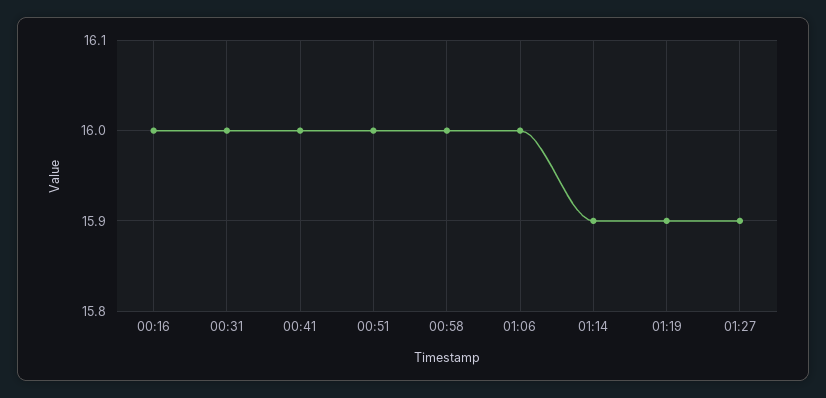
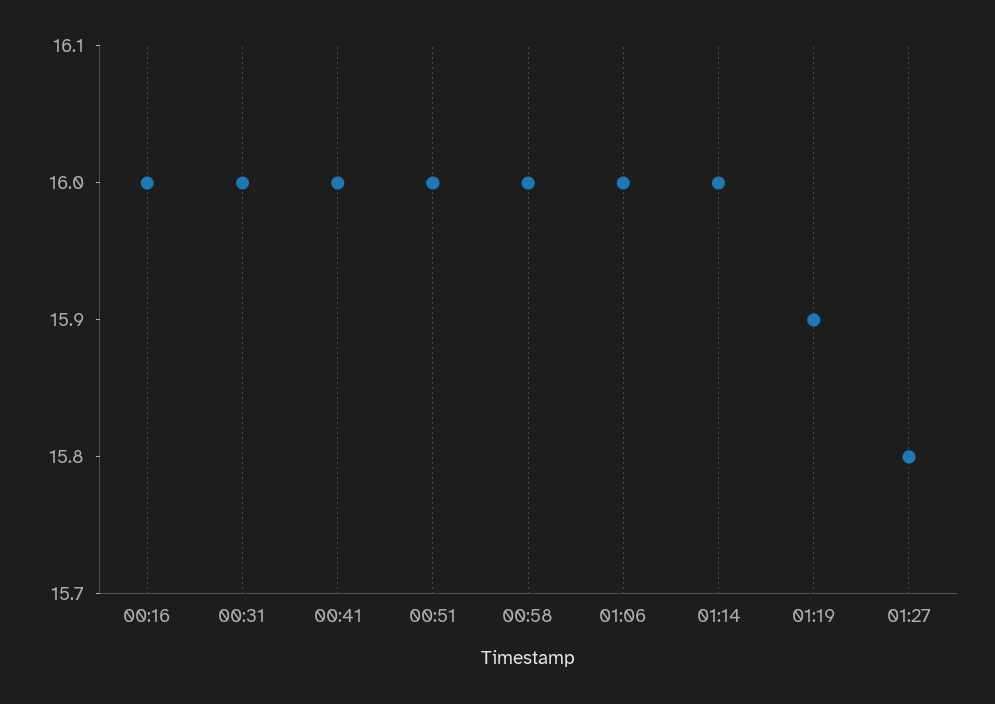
01:14: 15.9 -> 16
01:27: 15.9 -> 15.8

